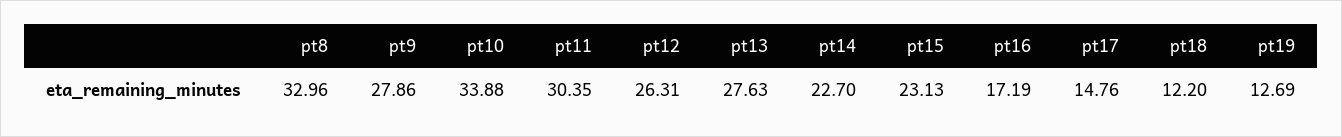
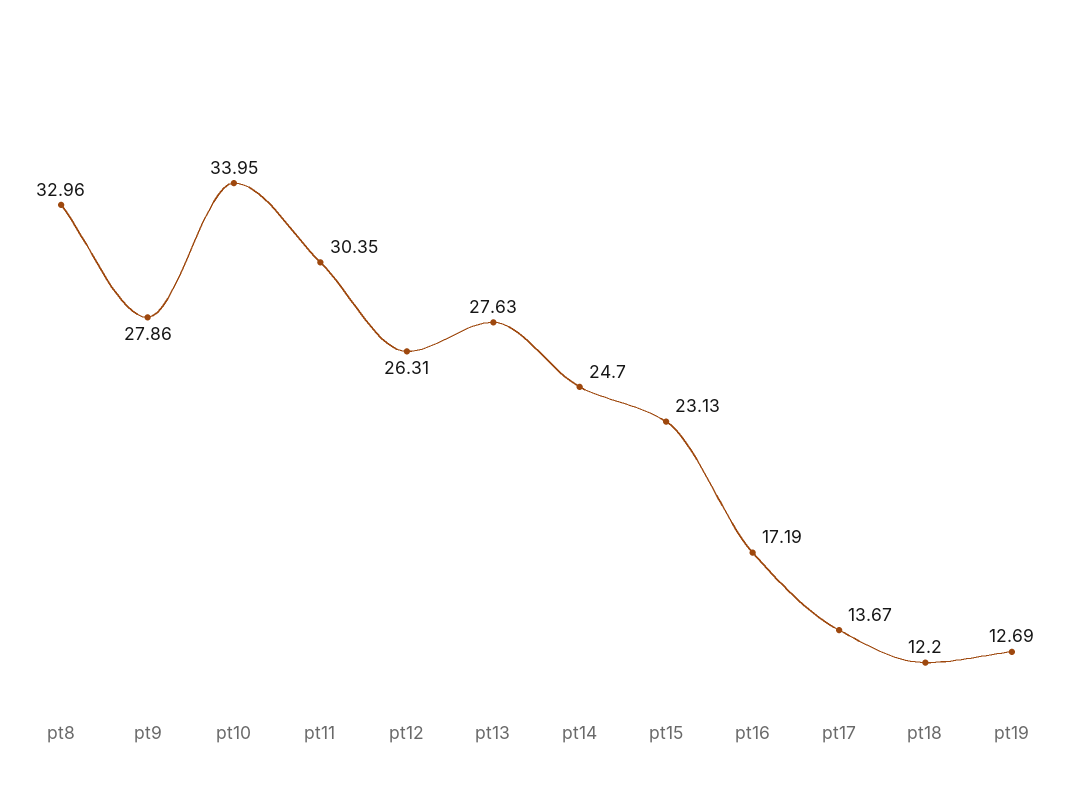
pt10: 33.88 -> 33.95
pt14: 22.7 -> 24.7
pt17: 14.76 -> 13.67

